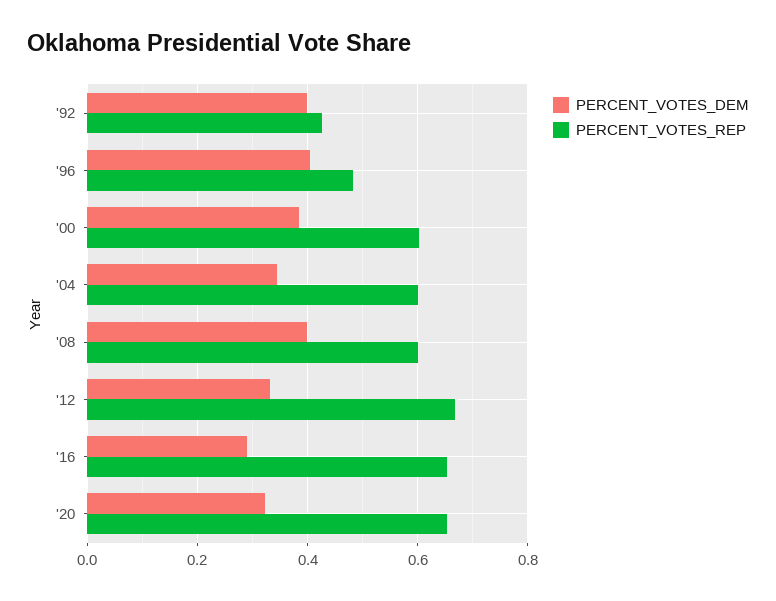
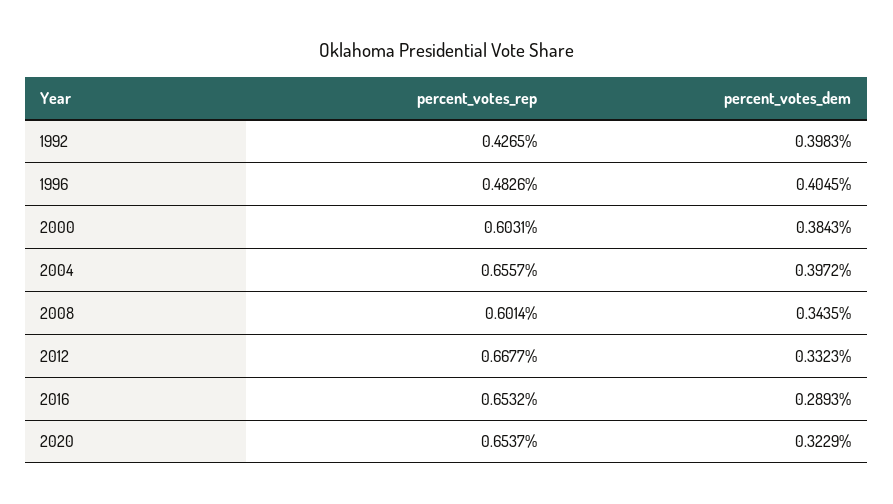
PERCENT_VOTES_DEM, '04: 0.34 -> 0.3972
PERCENT_VOTES_REP, '04: 0.6 -> 0.6557
PERCENT_VOTES_DEM, '08: 0.4 -> 0.3435

